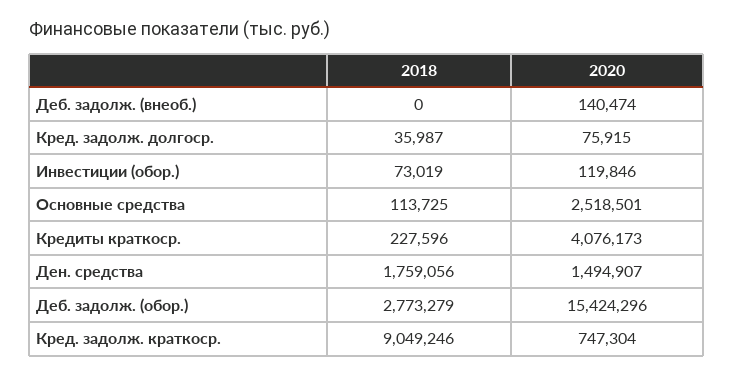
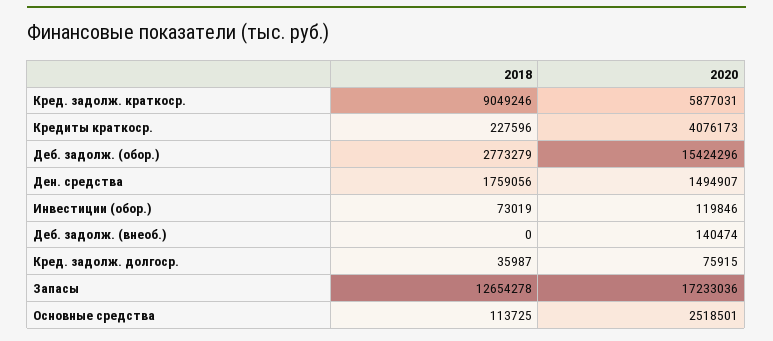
2020, Кред. задолж. краткоср.: 747304 -> 5877031
2018, Запасы: none -> 12654278
2020, Запасы: none -> 17233036

